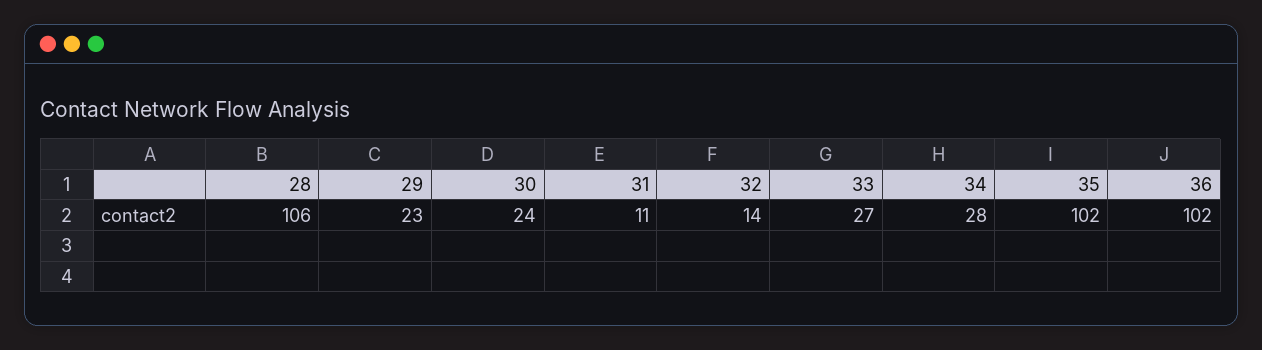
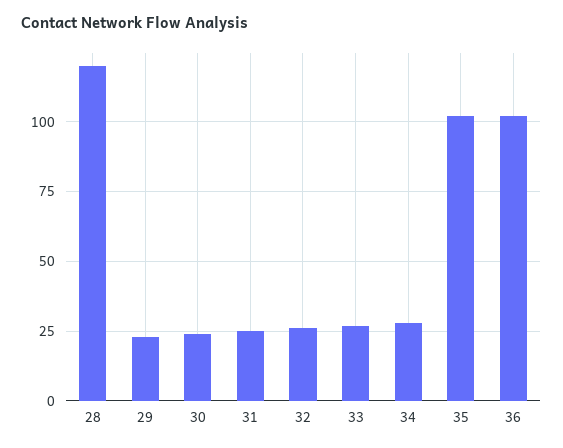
28: 106 -> 120
31: 11 -> 25
32: 14 -> 25

